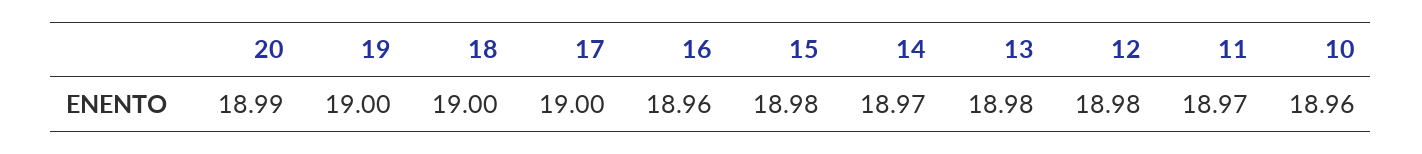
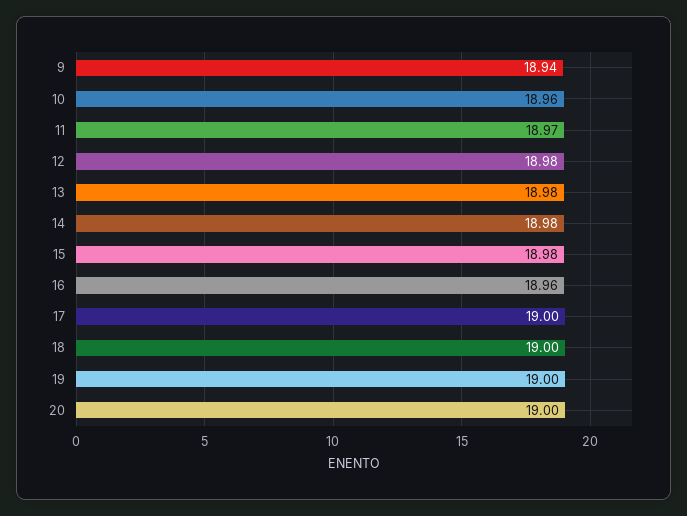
20: 18.99 -> 19
14: 18.97 -> 18.98
9: none -> 18.94

